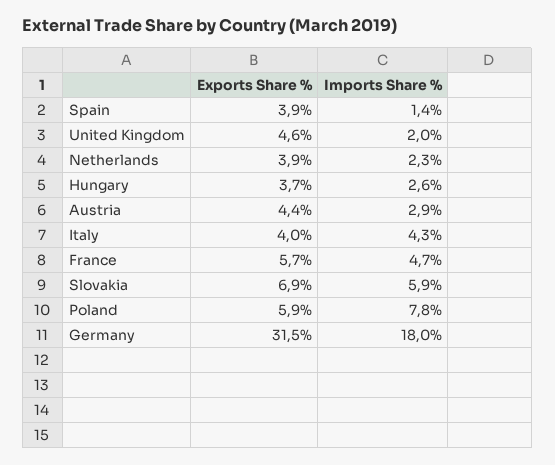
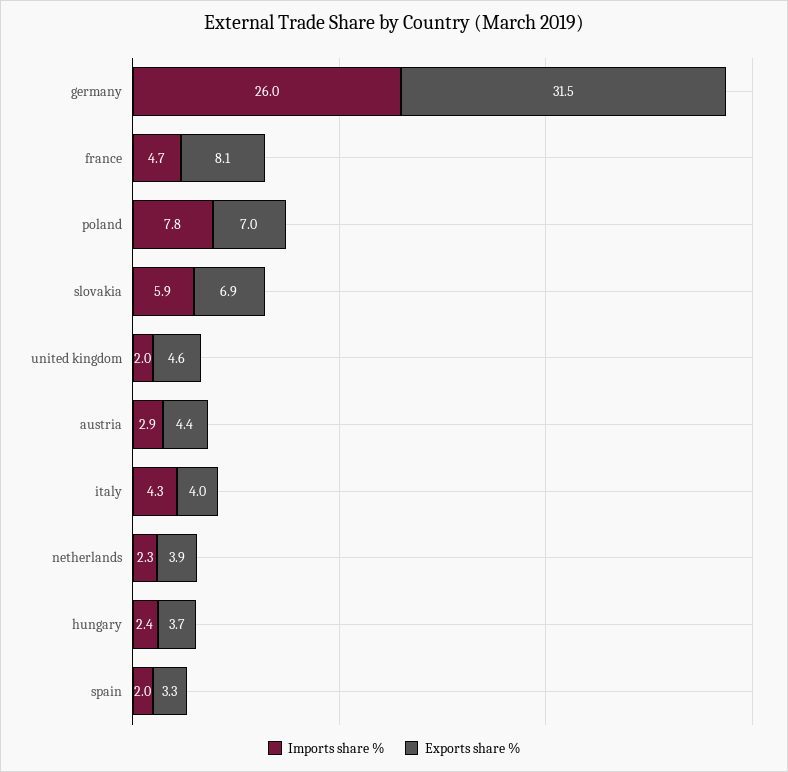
Exports Share %, Spain: 3.9 -> 3.3
Imports Share %, Spain: 1.4 -> 2
Imports Share %, Hungary: 2.6 -> 2.4
Exports Share %, France: 5.7 -> 8.1
Exports Share %, Poland: 5.9 -> 7
Imports Share %, Germany: 18 -> 26

